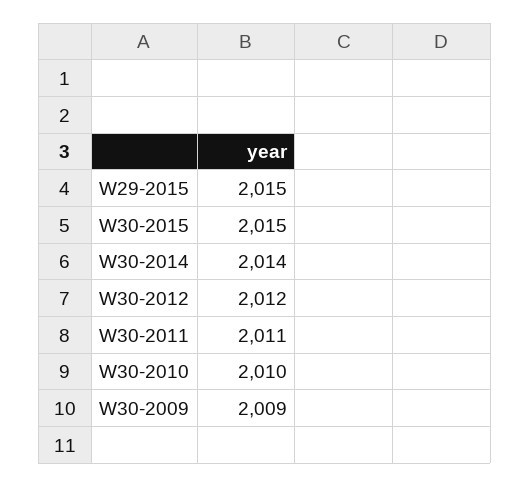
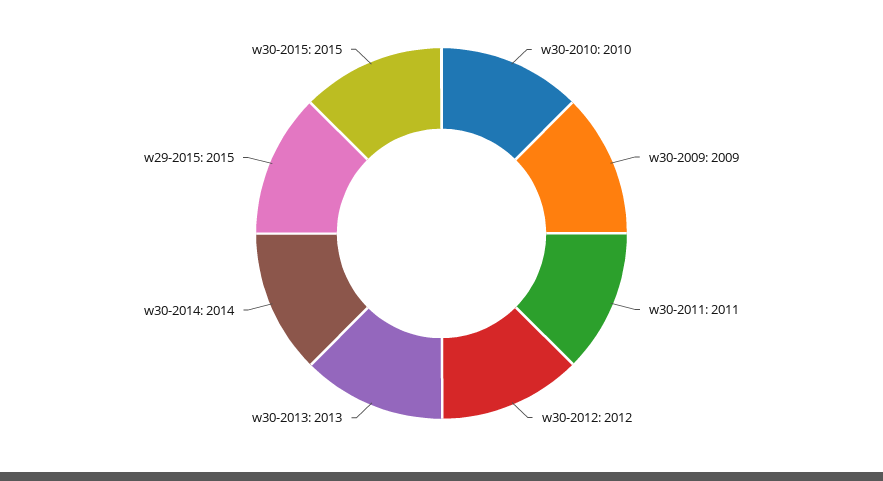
w30-2013: none -> 2013

